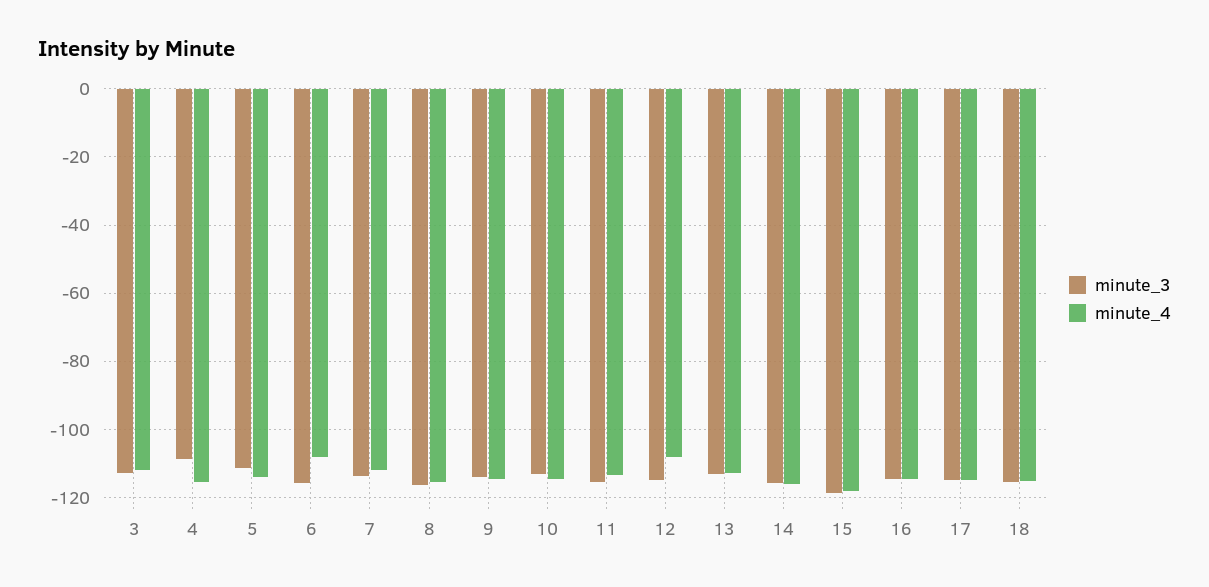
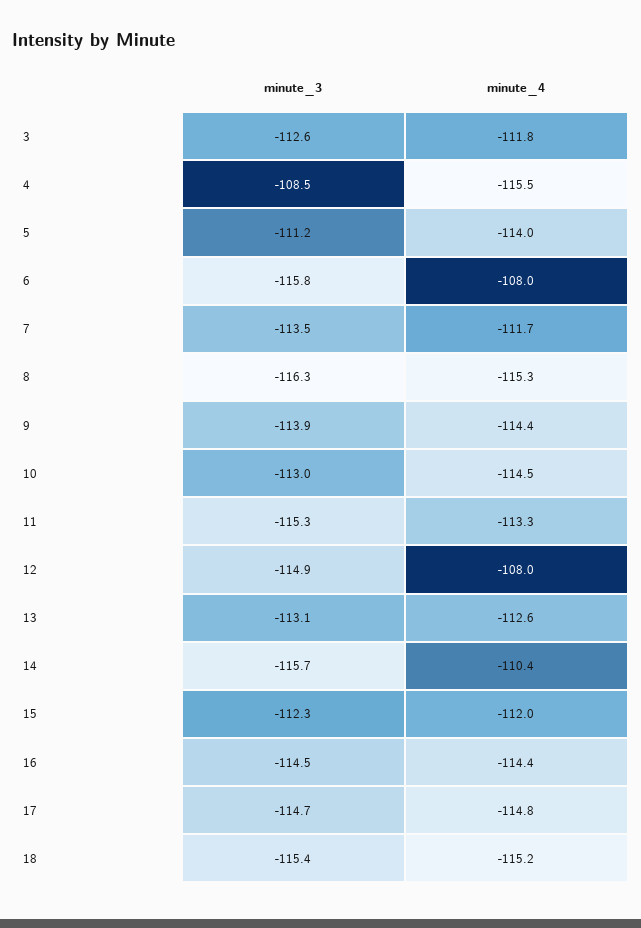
minute_4, 14: -116 -> -110.4
minute_3, 15: -118 -> -112.3
minute_4, 15: -118 -> -112

